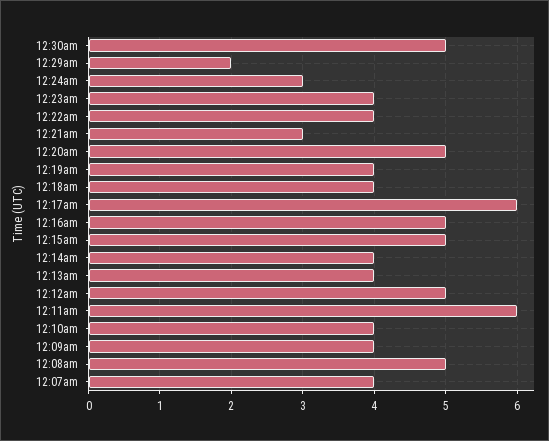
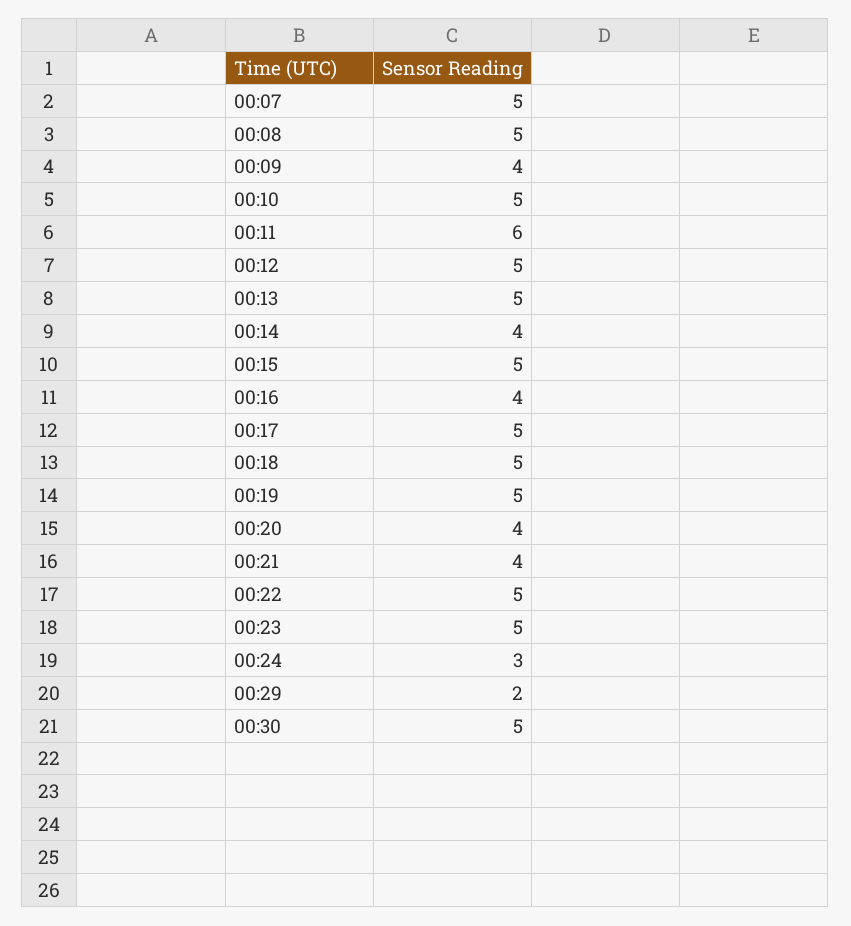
12:23am: 4 -> 5
12:22am: 4 -> 5
12:21am: 3 -> 4
12:20am: 5 -> 4
12:19am: 4 -> 5
12:18am: 4 -> 5
12:17am: 6 -> 5
12:16am: 5 -> 4
12:13am: 4 -> 5
12:10am: 4 -> 5
12:07am: 4 -> 5

